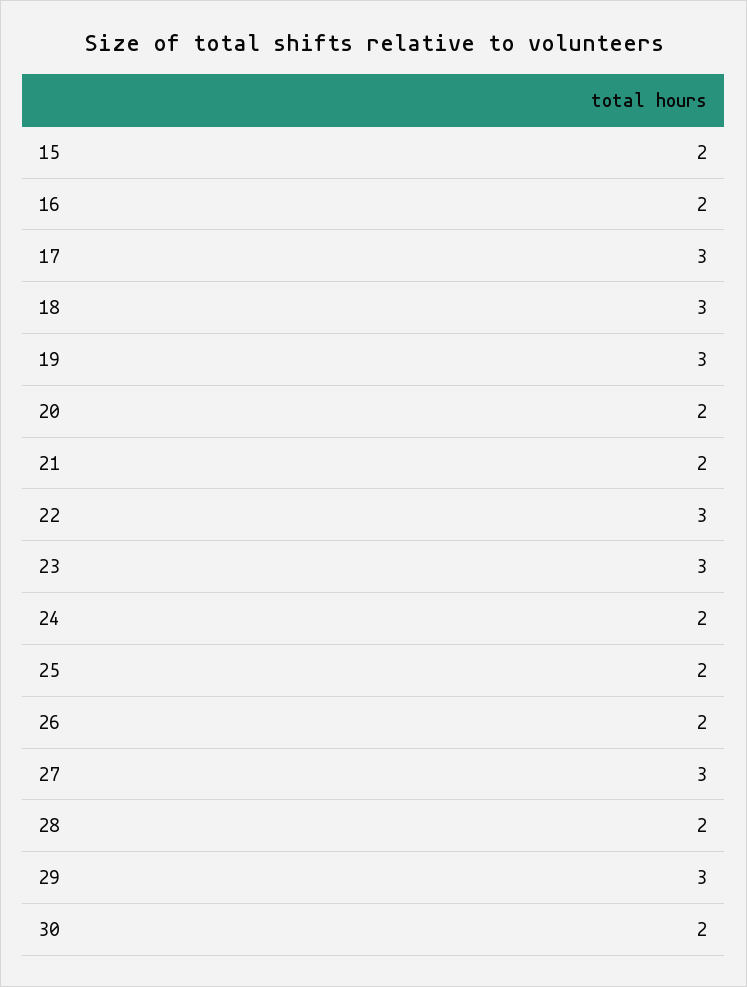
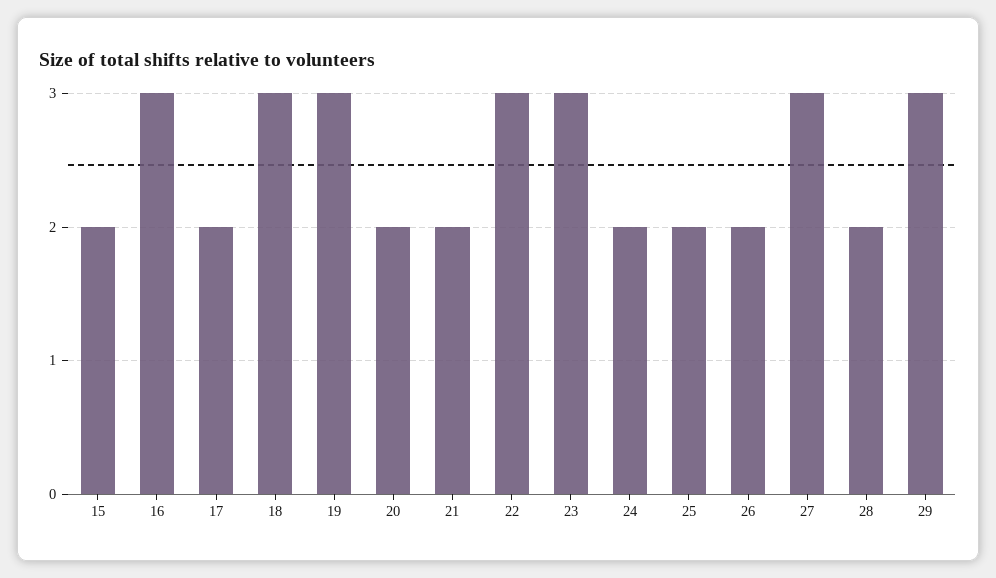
16: 2 -> 3
17: 3 -> 2
30: 2 -> none

